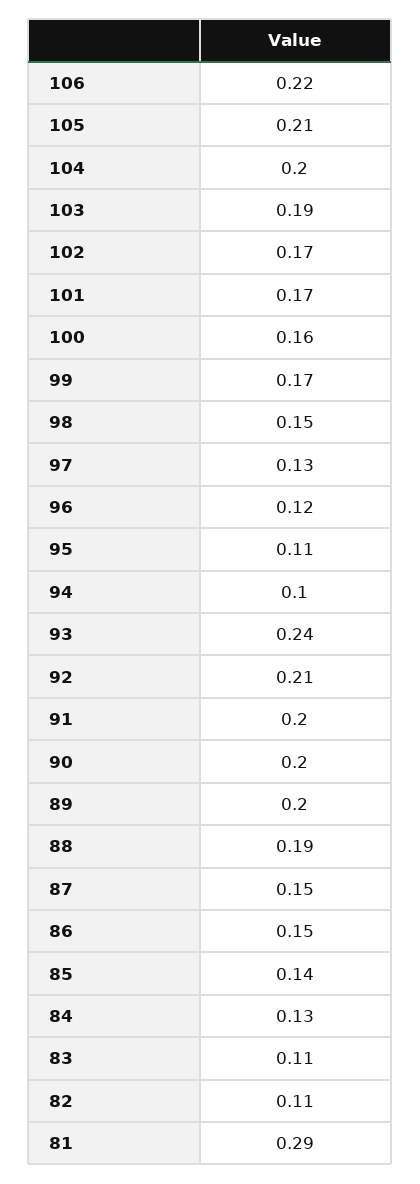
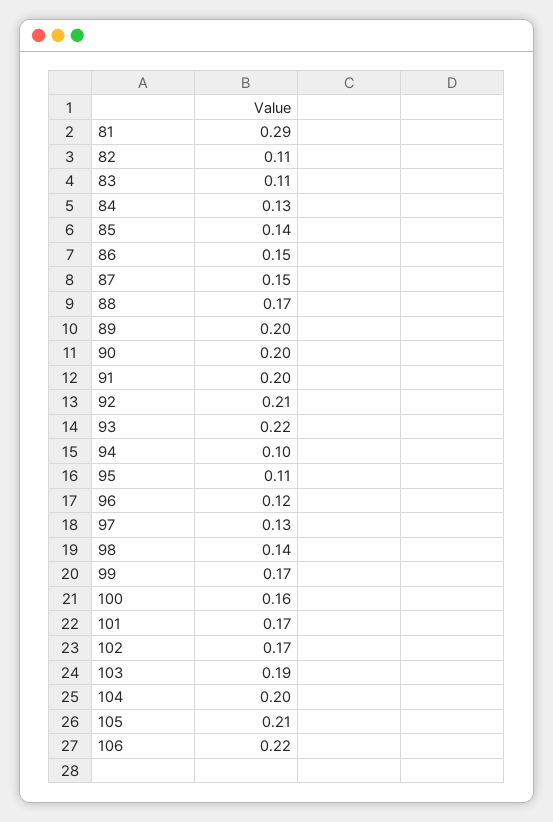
98: 0.15 -> 0.14
93: 0.24 -> 0.22
88: 0.19 -> 0.17

